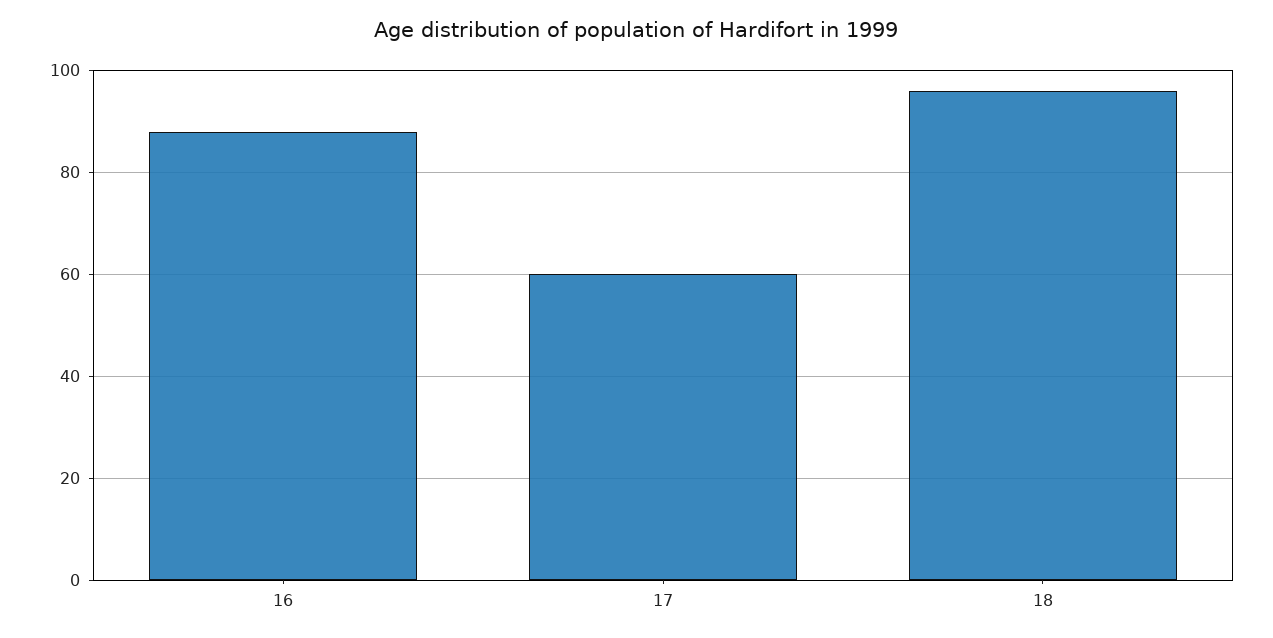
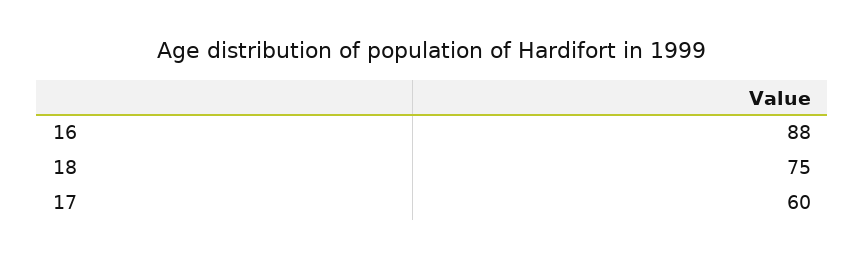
18: 95 -> 75

